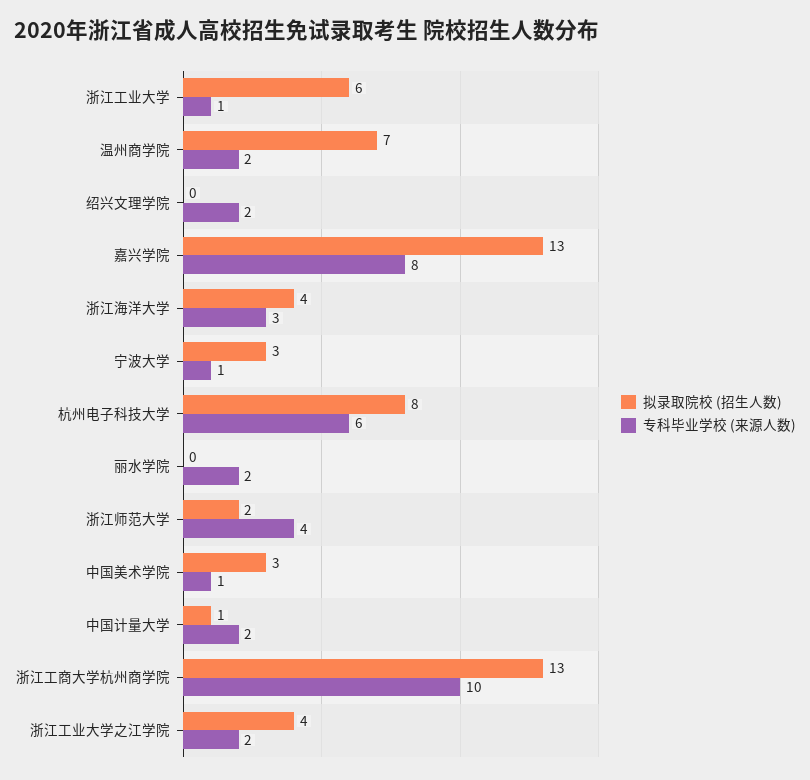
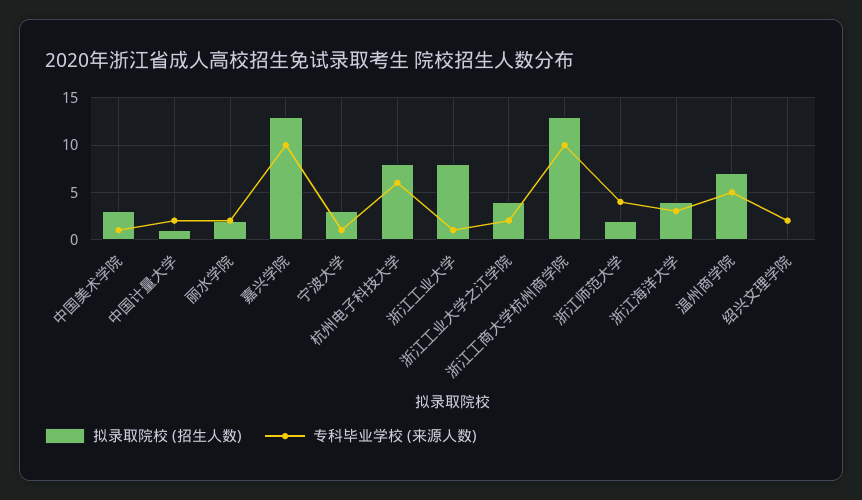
拟录取院校 (招生人数), 浙江工业大学: 6 -> 8
专科毕业学校 (来源人数), 温州商学院: 2 -> 5
专科毕业学校 (来源人数), 嘉兴学院: 8 -> 10
拟录取院校 (招生人数), 丽水学院: 0 -> 2

